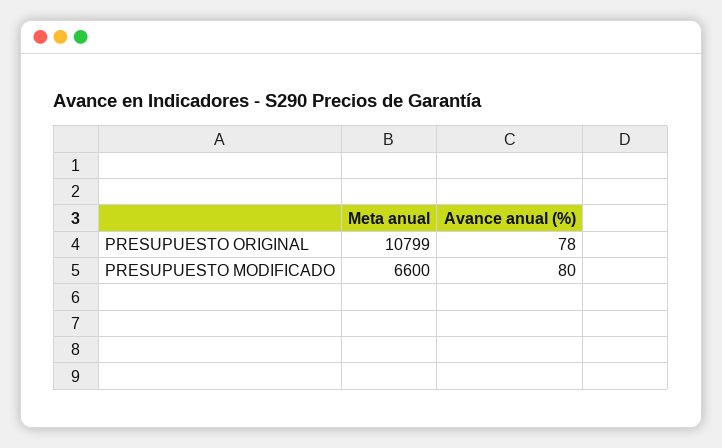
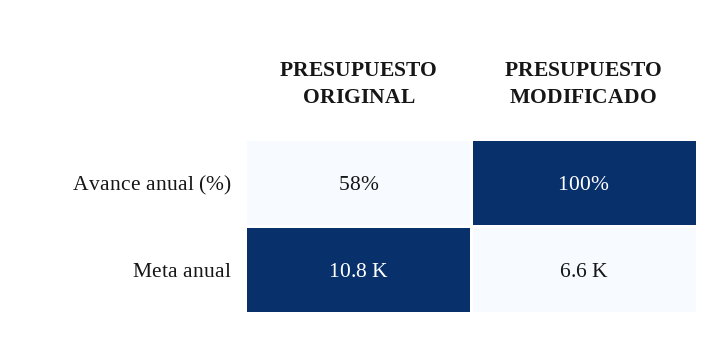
Avance anual (%), PRESUPUESTO ORIGINAL: 78 -> 58
Avance anual (%), PRESUPUESTO MODIFICADO: 80 -> 100

